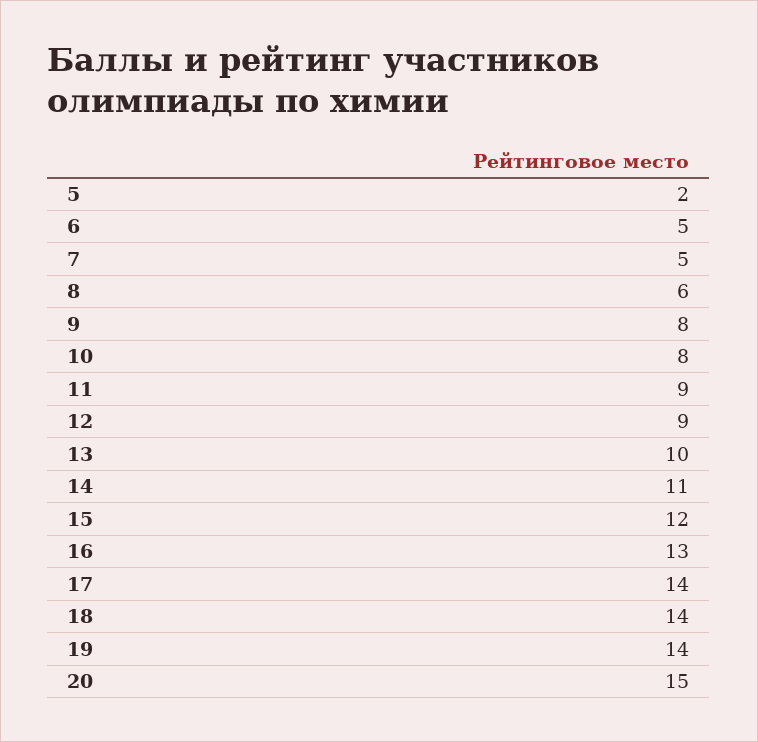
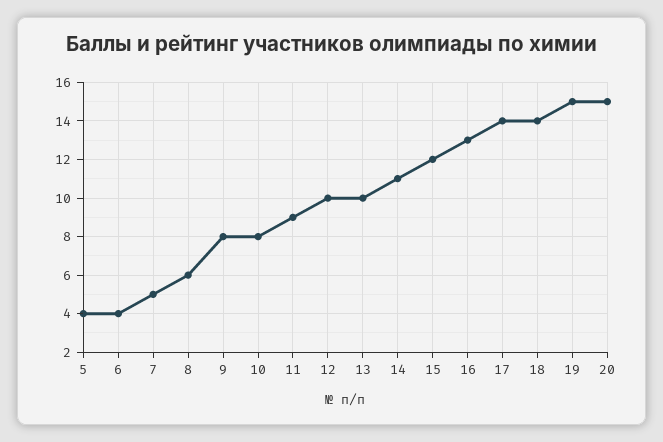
5: 2 -> 4
6: 5 -> 4
12: 9 -> 10
19: 14 -> 15

